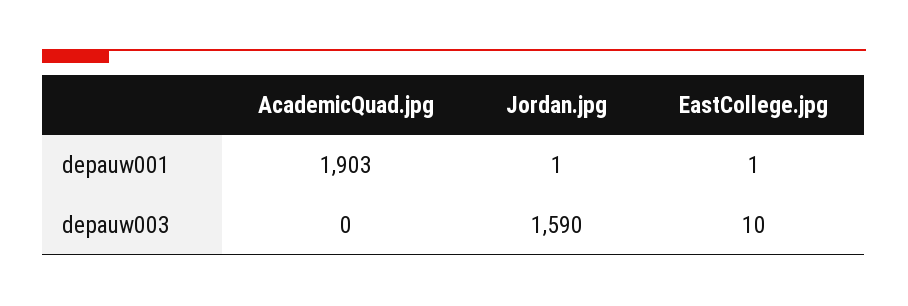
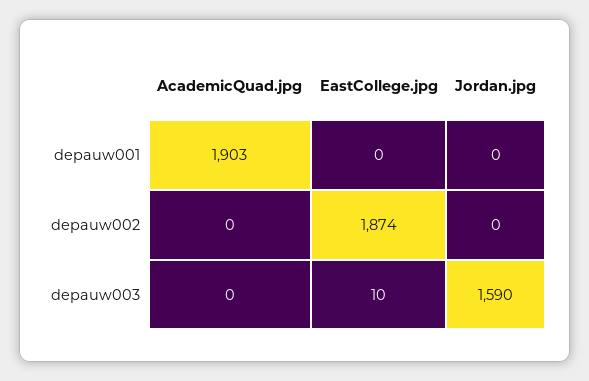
Jordan.jpg, depauw001: 1 -> 0
EastCollege.jpg, depauw001: 1 -> 0
AcademicQuad.jpg, depauw002: none -> 0
EastCollege.jpg, depauw002: none -> 1874
Jordan.jpg, depauw002: none -> 0

